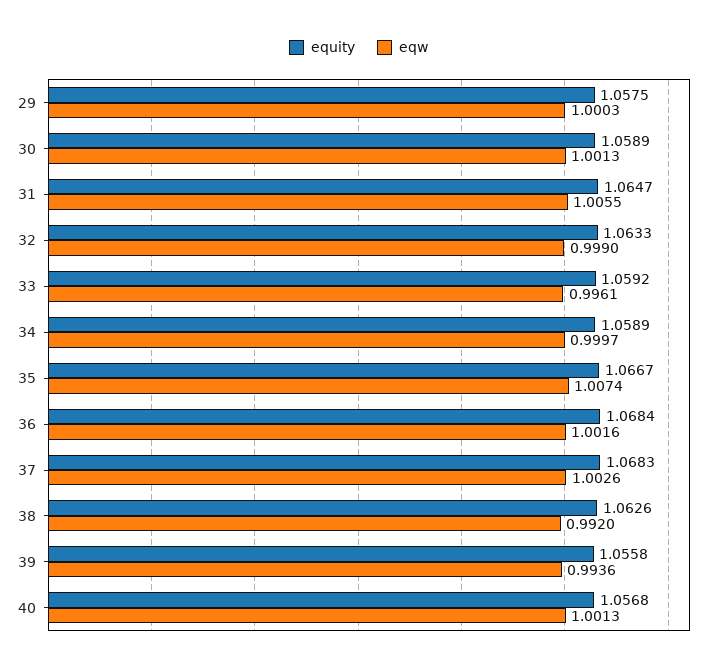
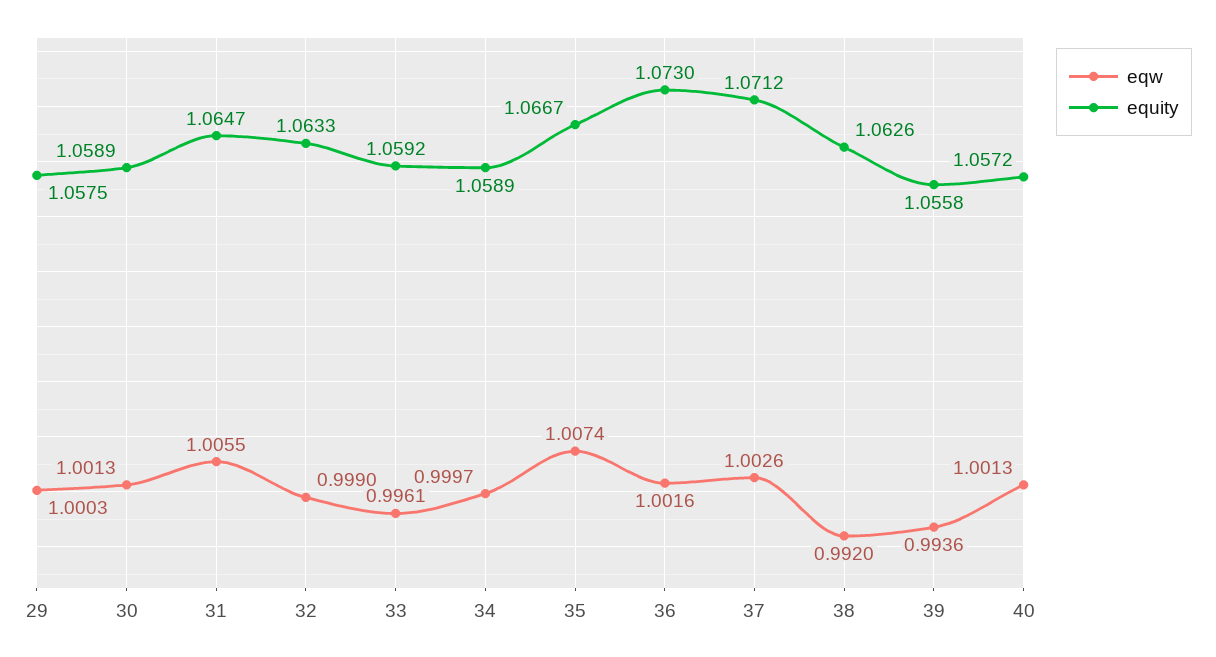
equity, 36: 1.0684 -> 1.073
equity, 37: 1.0683 -> 1.0712
equity, 40: 1.0568 -> 1.0572

